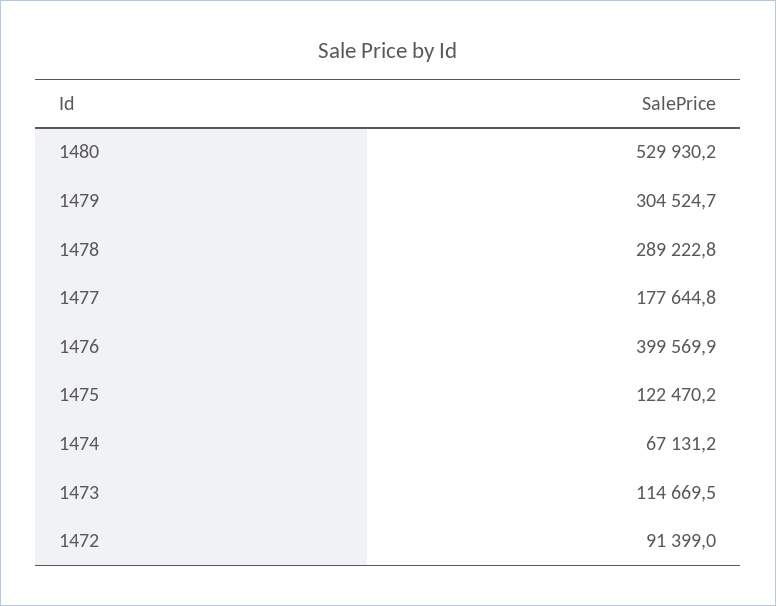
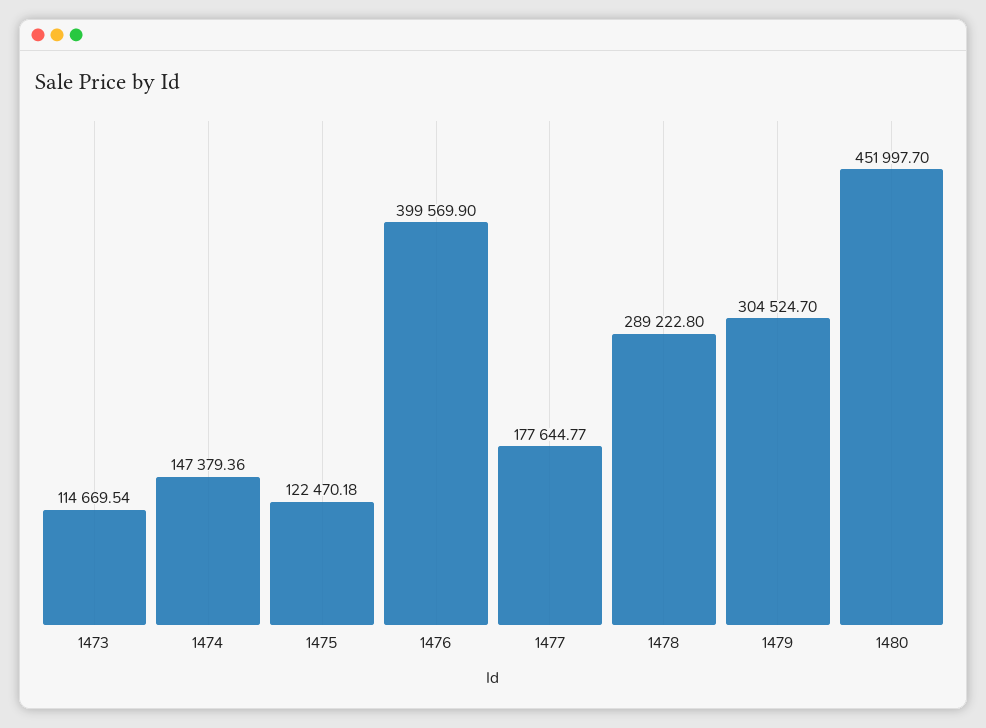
1480: 529930.2 -> 451997.7
1474: 67131.2 -> 147379.36
1472: 91399 -> none

